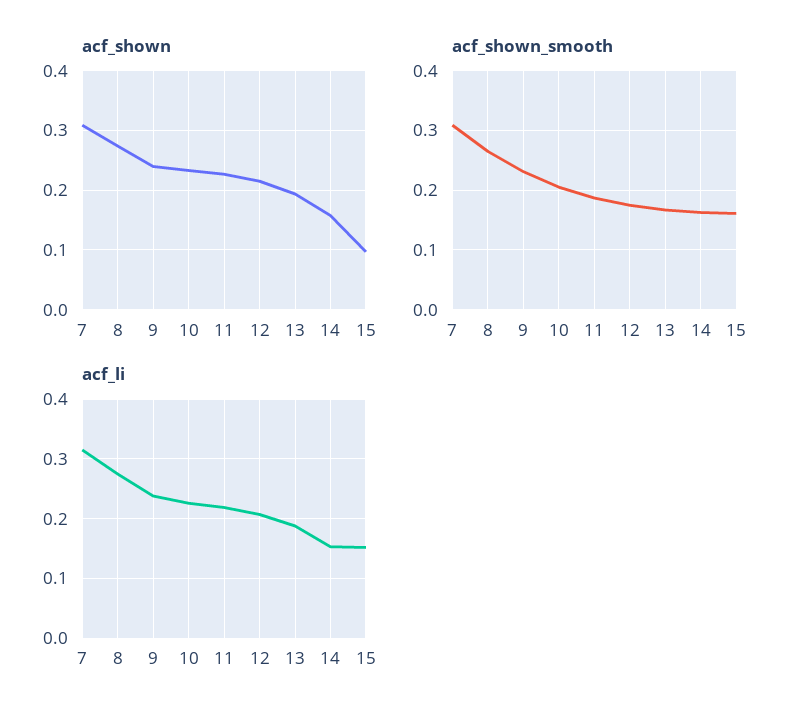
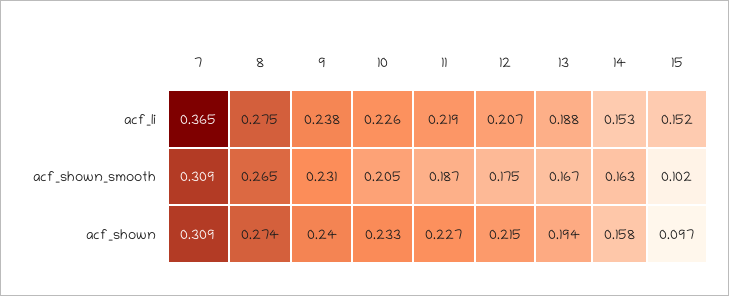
acf_shown_smooth, 15: 0.16 -> 0.102
acf_li, 7: 0.32 -> 0.365

